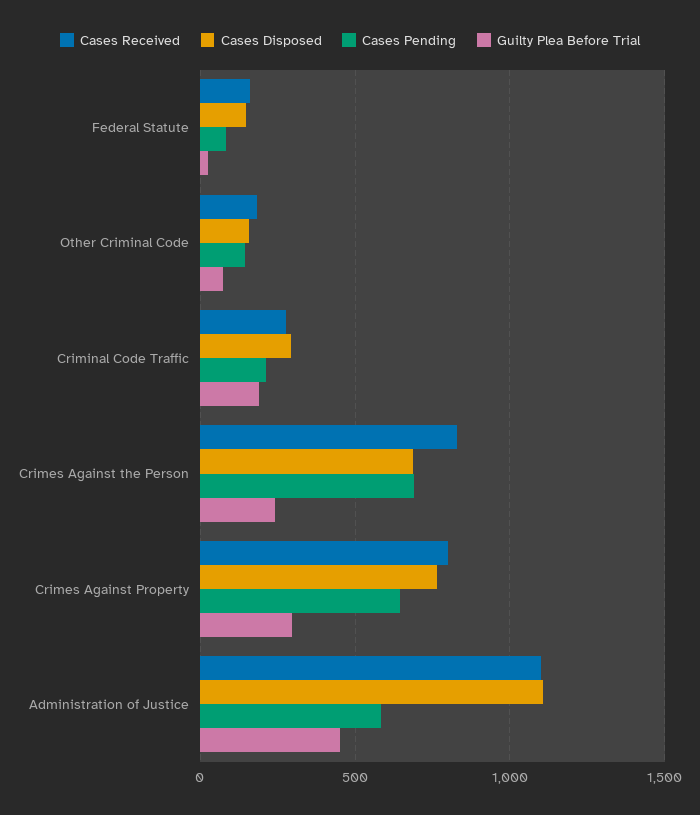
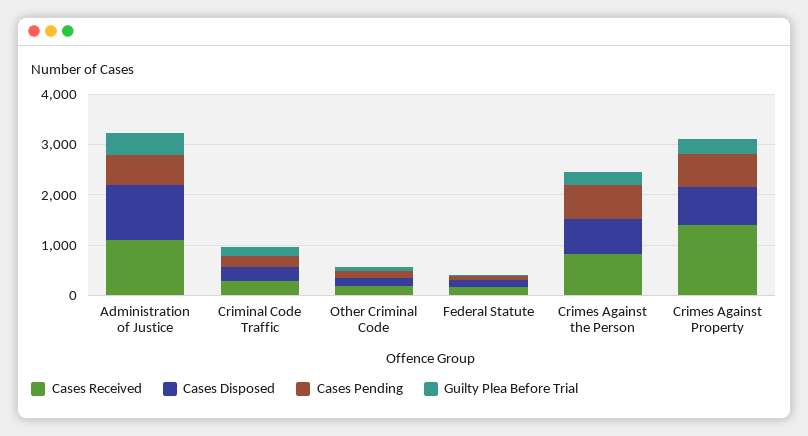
Cases Received, Crimes Against Property: 800 -> 1400

